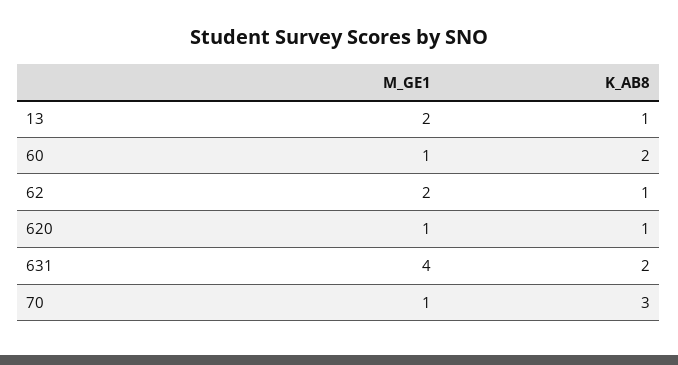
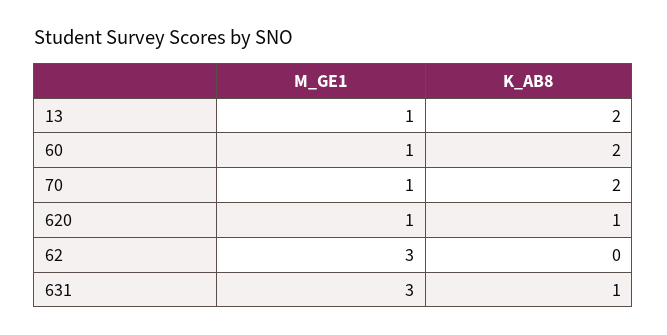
M_GE1, 13: 2 -> 1
K_AB8, 13: 1 -> 2
M_GE1, 62: 2 -> 3
K_AB8, 62: 1 -> 0
M_GE1, 631: 4 -> 3
K_AB8, 631: 2 -> 1
K_AB8, 70: 3 -> 2

